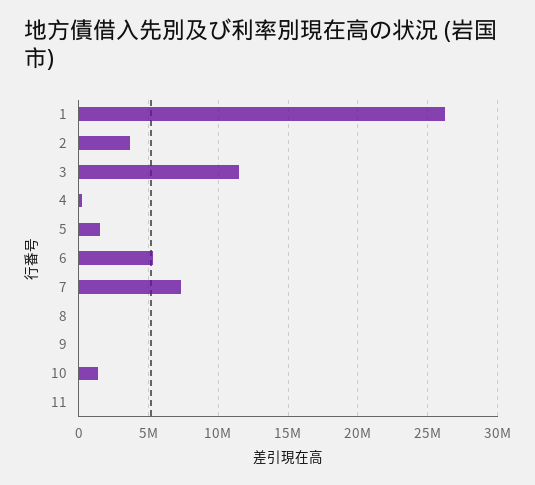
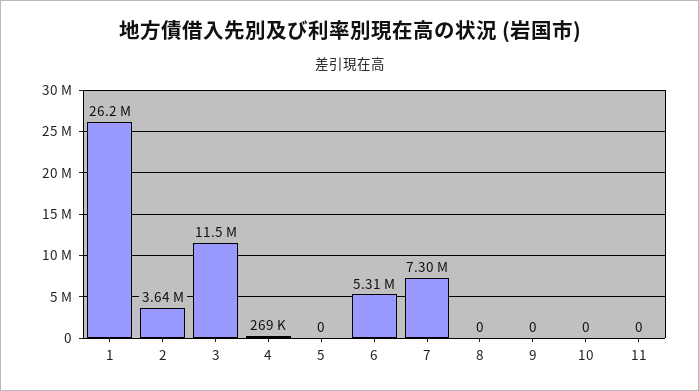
5: 1500000 -> 0
10: 1500000 -> 0

